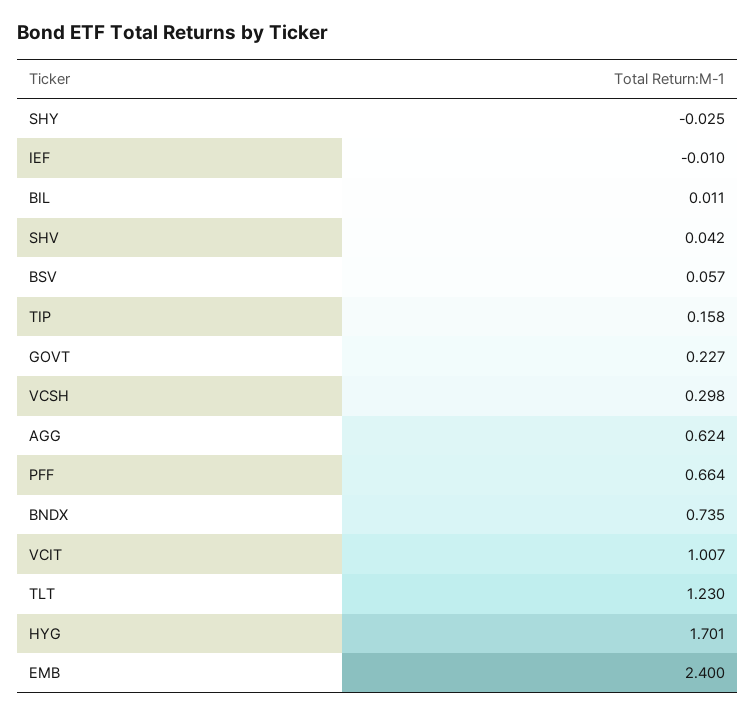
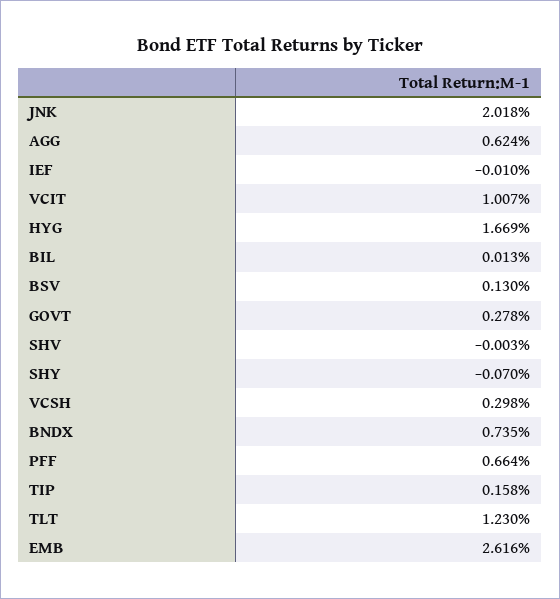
SHY: -0.025 -> -0.07
BIL: 0.011 -> 0.013
SHV: 0.042 -> -0.003
BSV: 0.057 -> 0.13
GOVT: 0.227 -> 0.278
HYG: 1.701 -> 1.669
EMB: 2.4 -> 2.616
JNK: none -> 2.018

